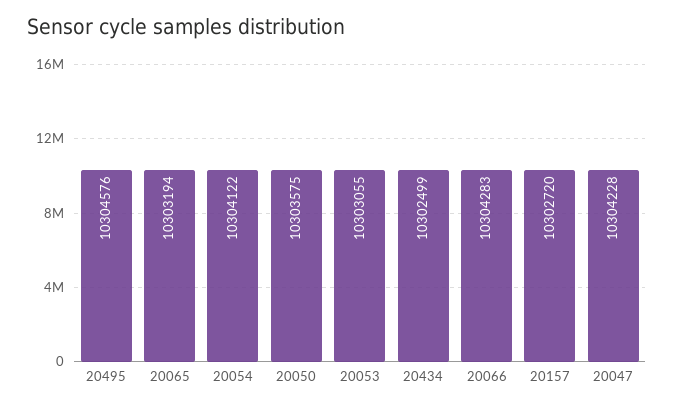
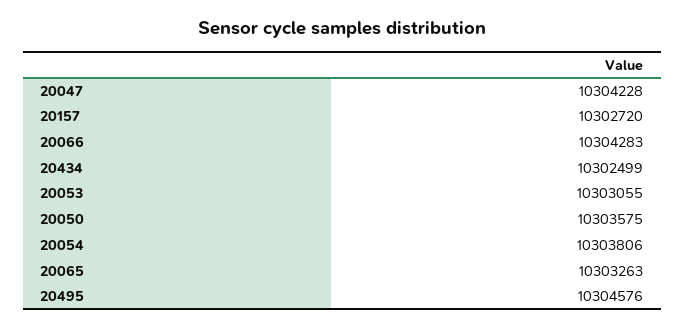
20065: 10303194 -> 10303263
20054: 10304122 -> 10303806

